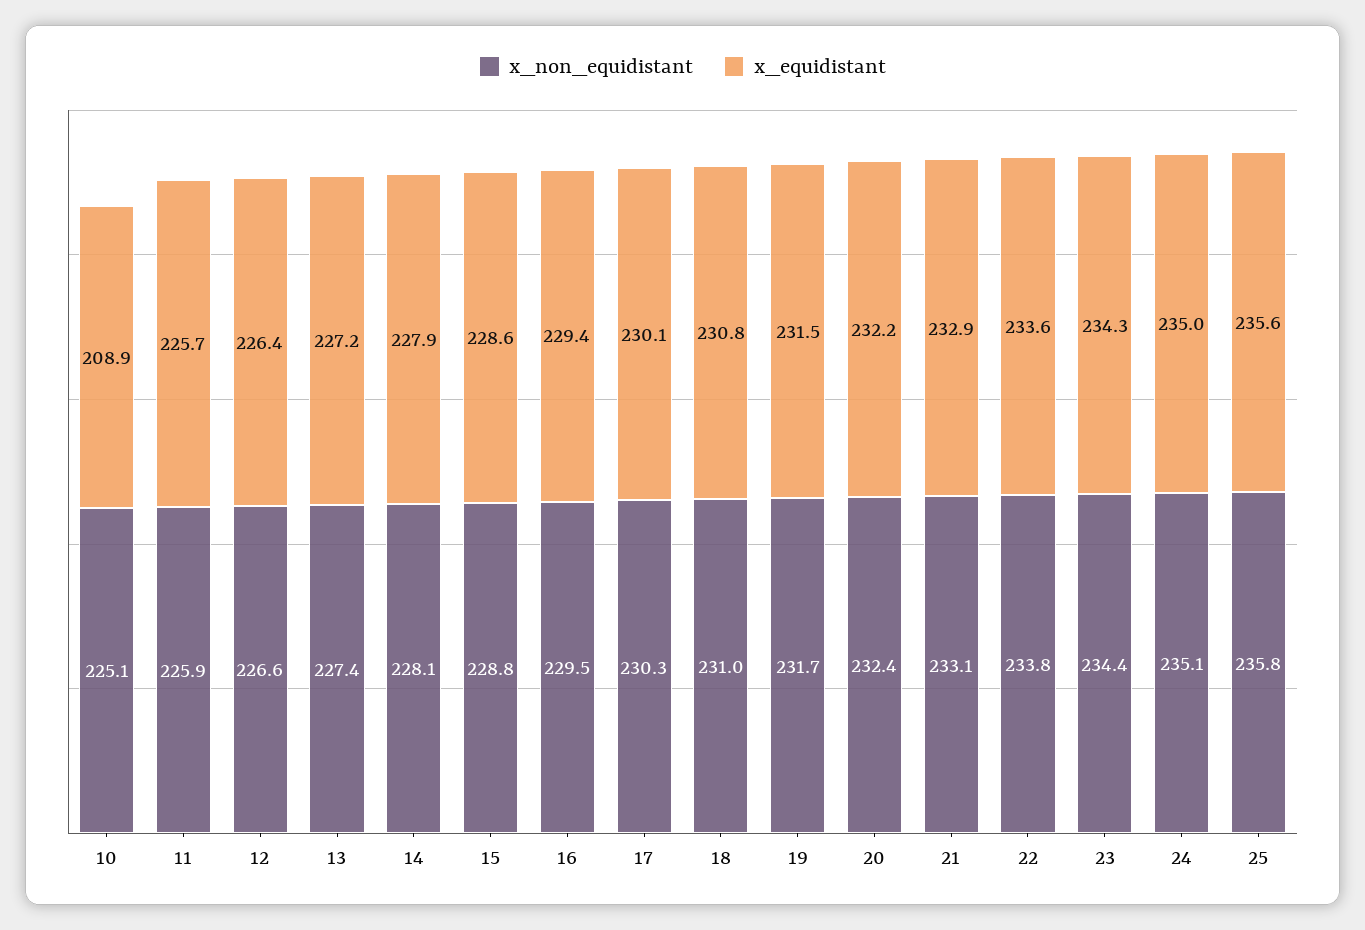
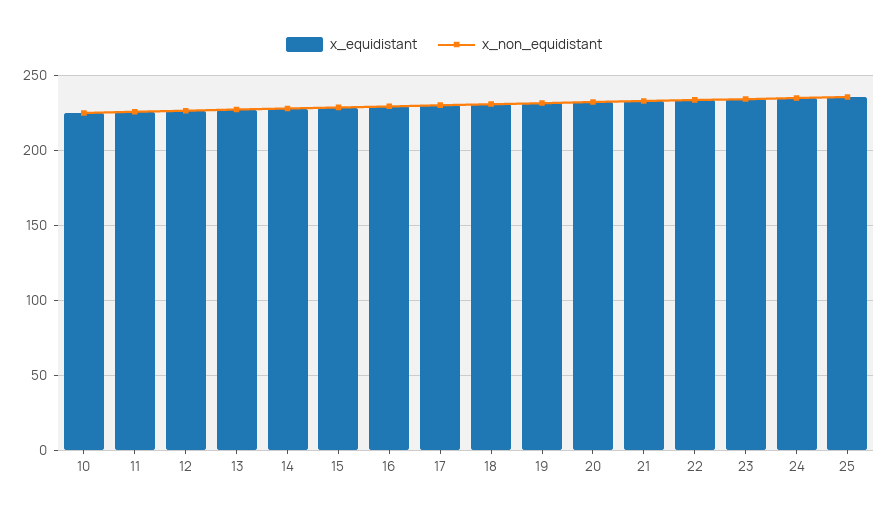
x_equidistant, 10: 208.9 -> 225

